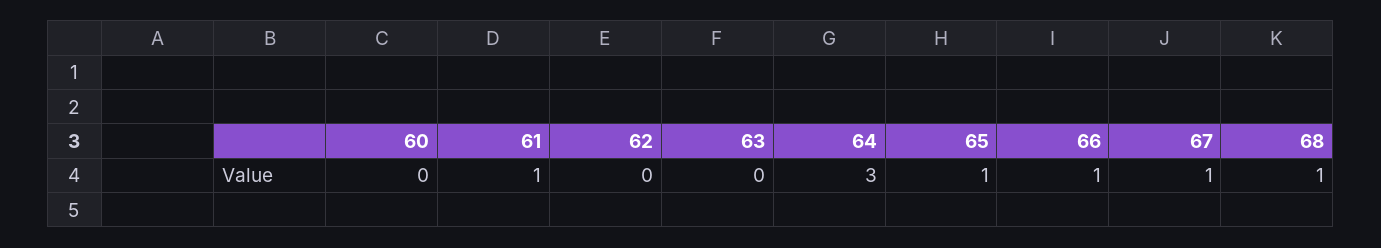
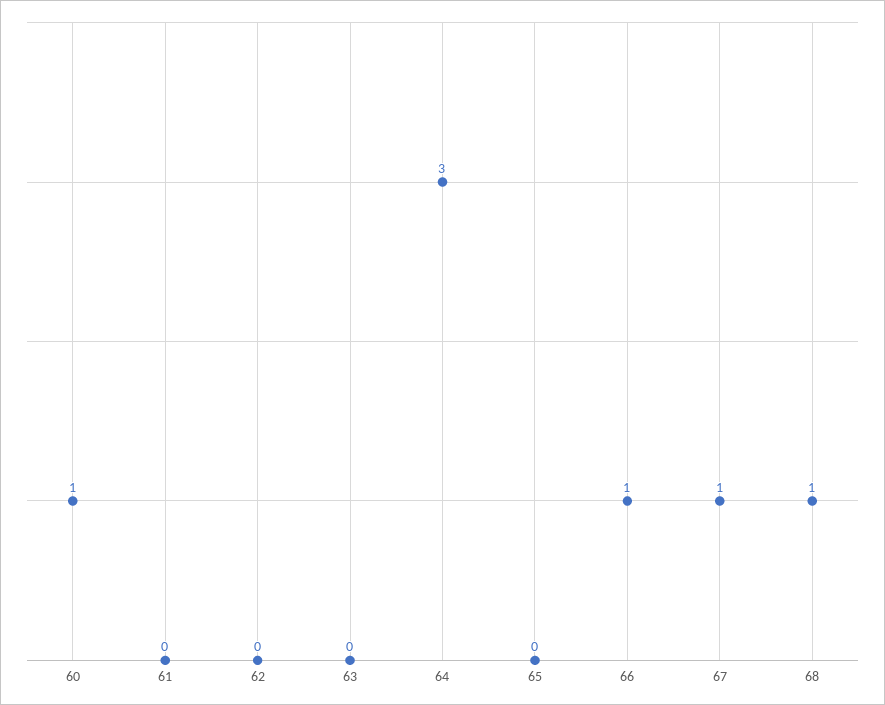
60: 0 -> 1
61: 1 -> 0
65: 1 -> 0

